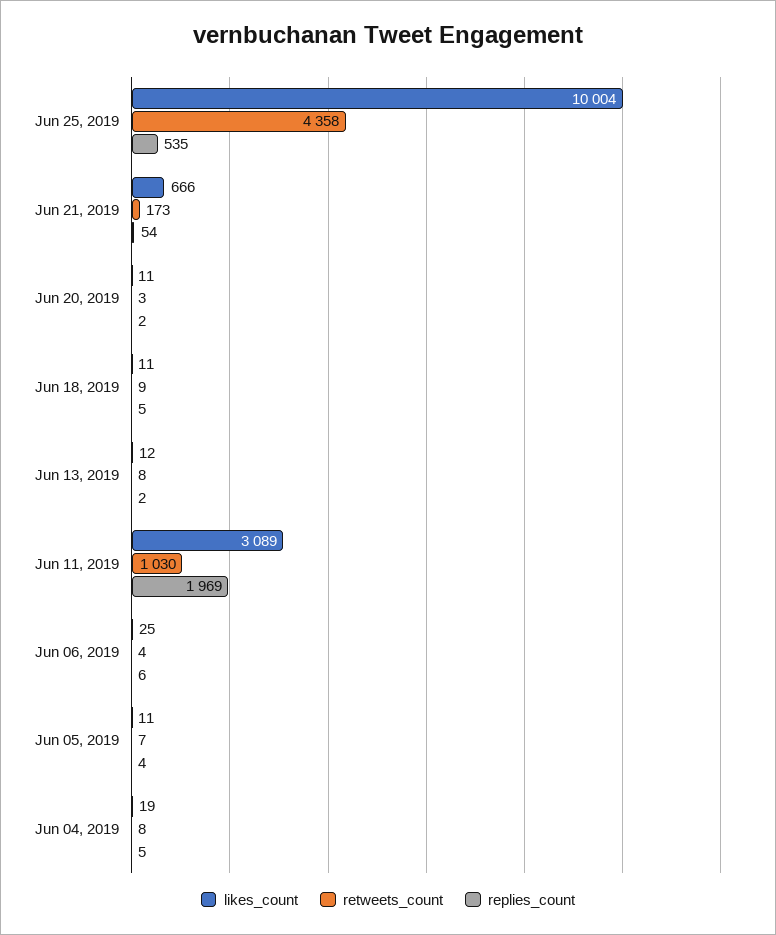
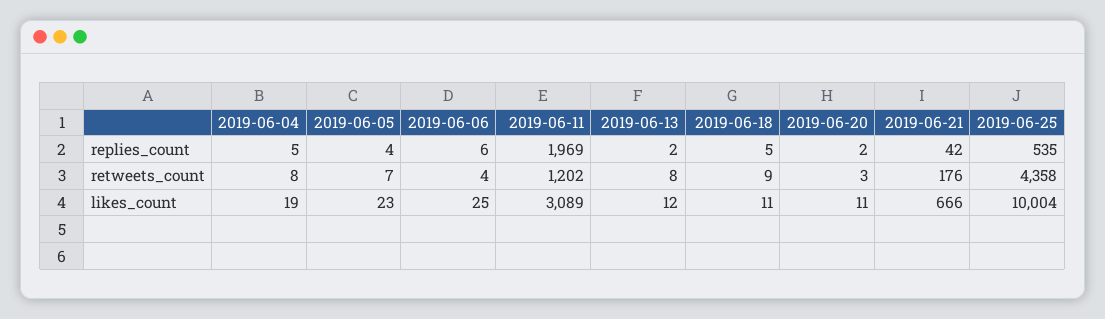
retweets_count, Jun 21, 2019: 173 -> 176
replies_count, Jun 21, 2019: 54 -> 42
retweets_count, Jun 11, 2019: 1030 -> 1202
likes_count, Jun 05, 2019: 11 -> 23

